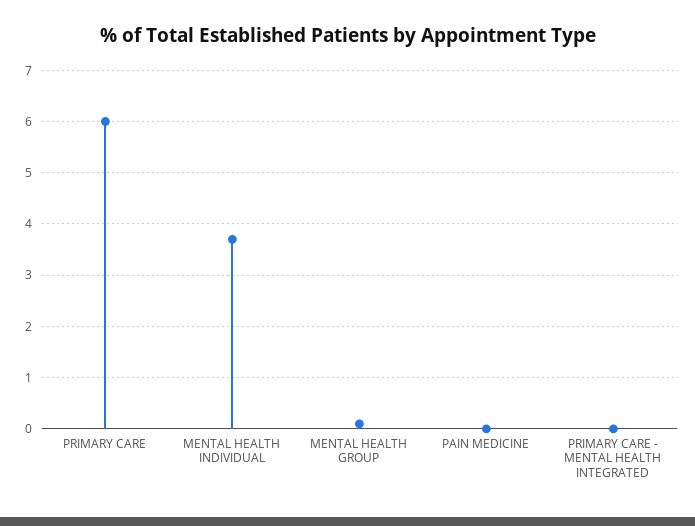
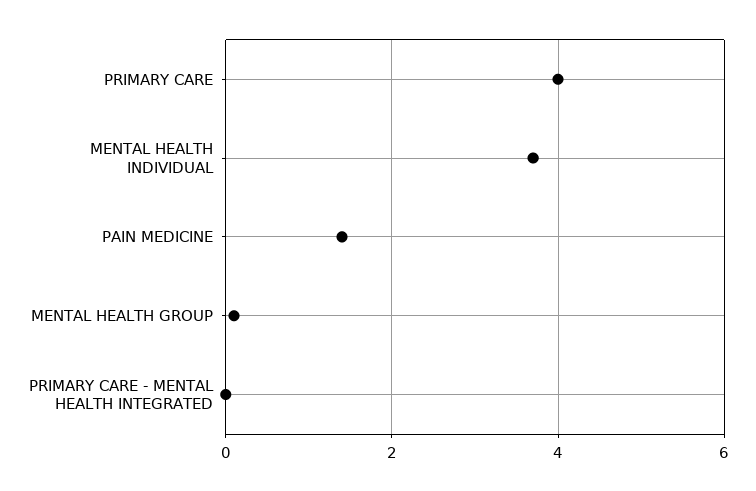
PRIMARY CARE: 6 -> 4
PAIN MEDICINE: 0 -> 1.5

